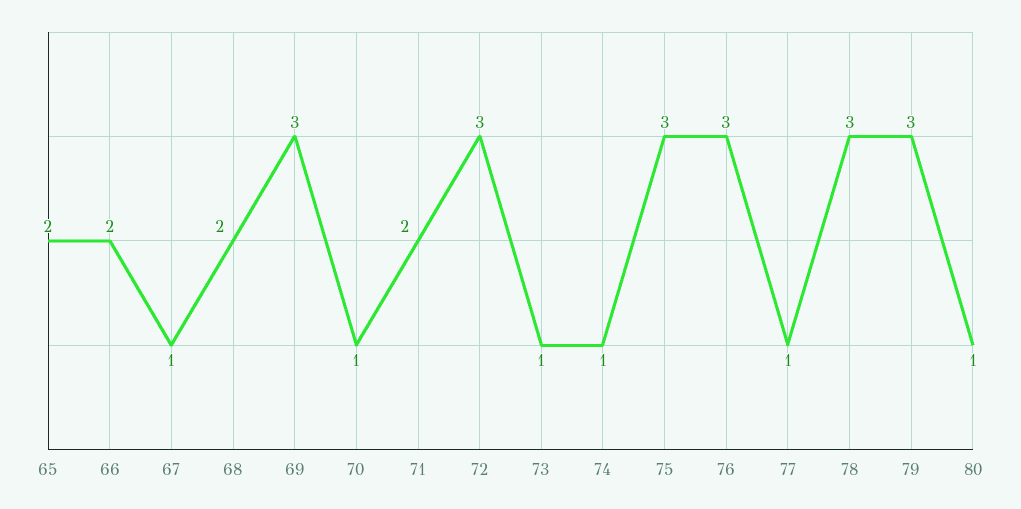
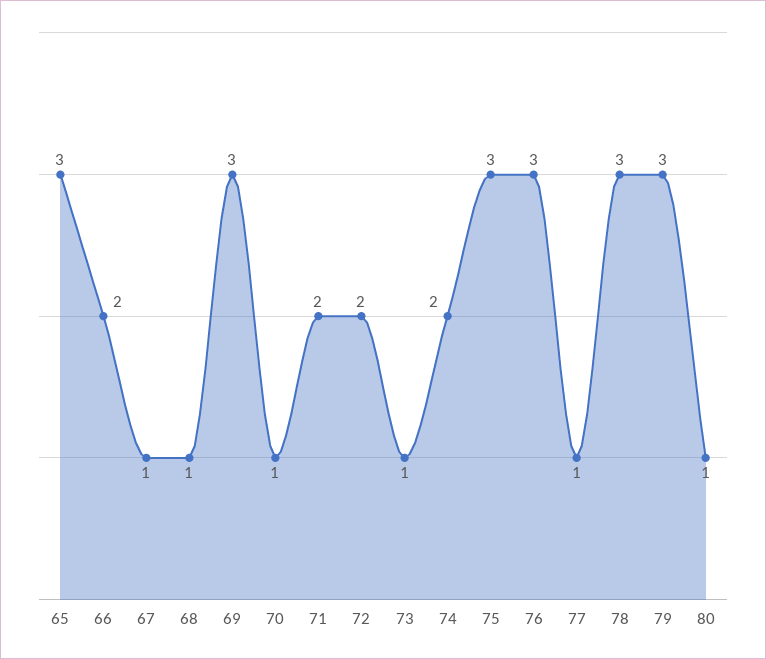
65: 2 -> 3
68: 2 -> 1
72: 3 -> 2
74: 1 -> 2

